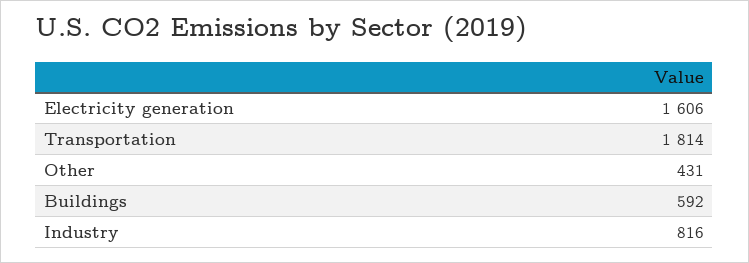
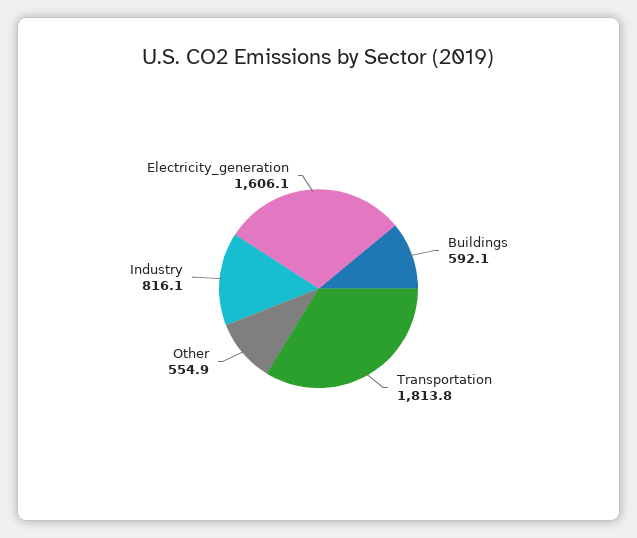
Other: 431 -> 554.9

